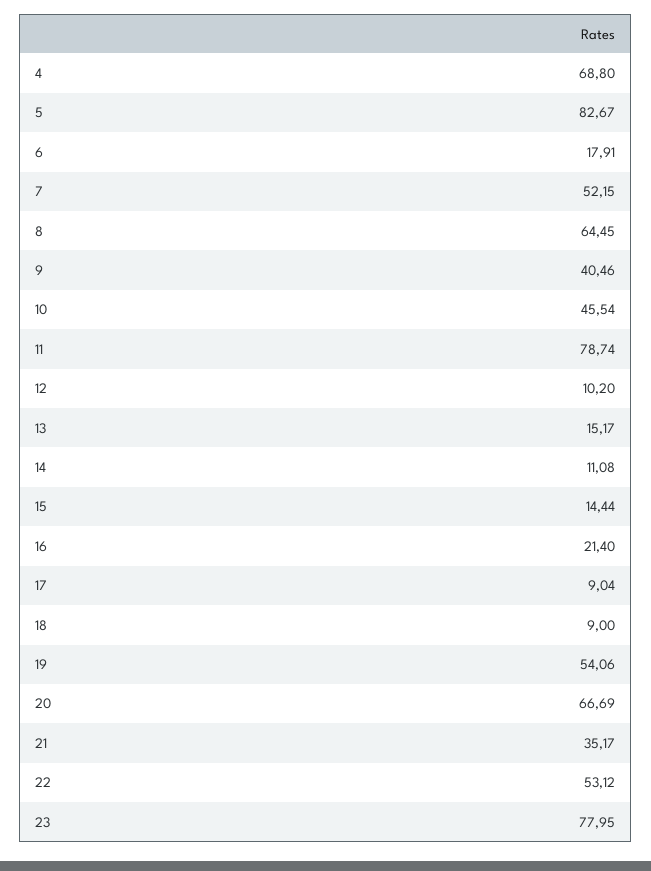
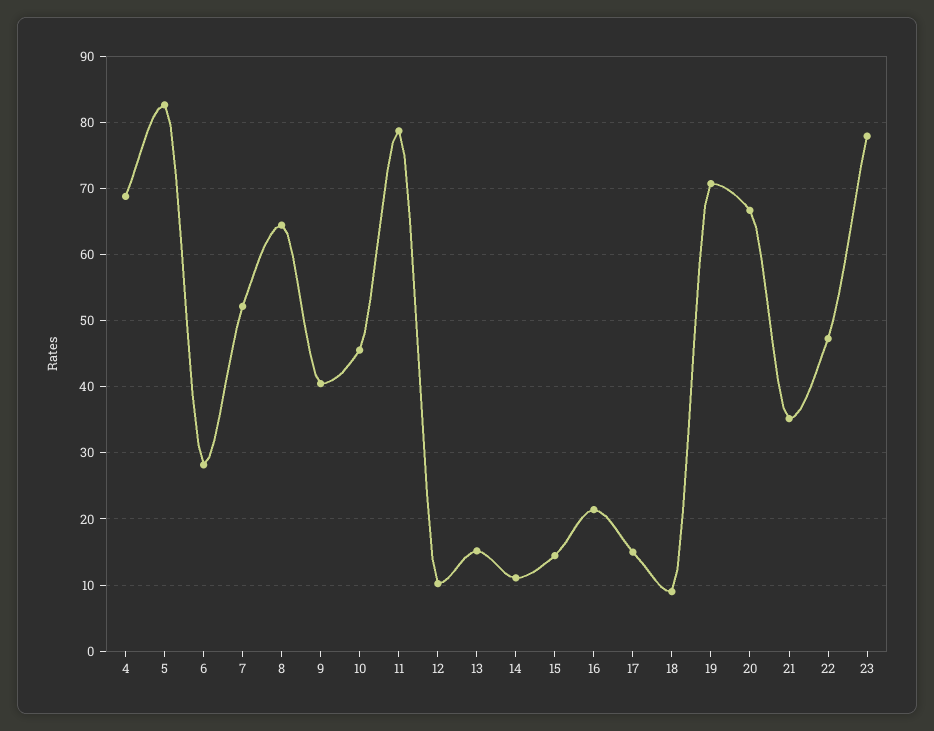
6: 17.91 -> 28
17: 9.04 -> 15
19: 54.06 -> 71
22: 53.12 -> 47

